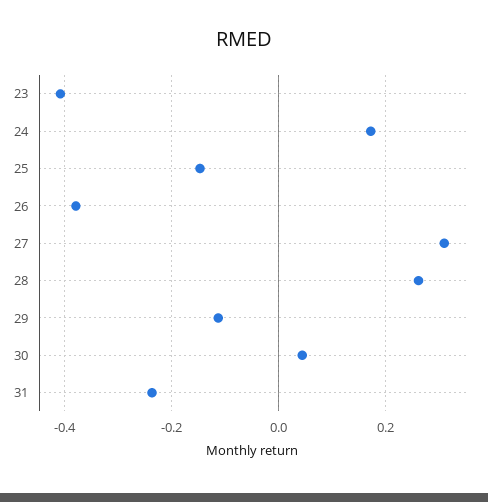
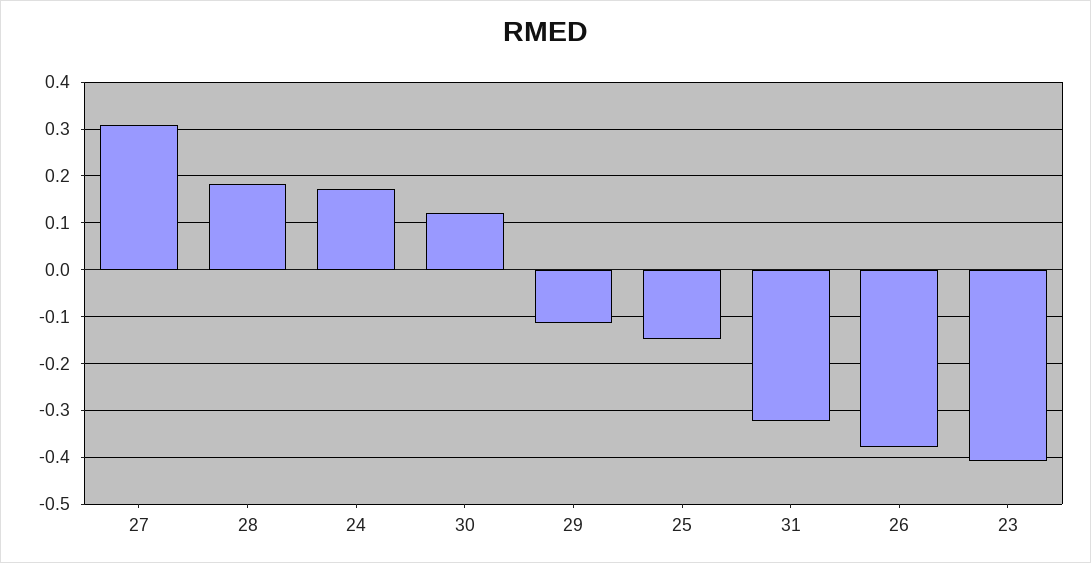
28: 0.26 -> 0.18
30: 0.04 -> 0.12
31: -0.24 -> -0.32

